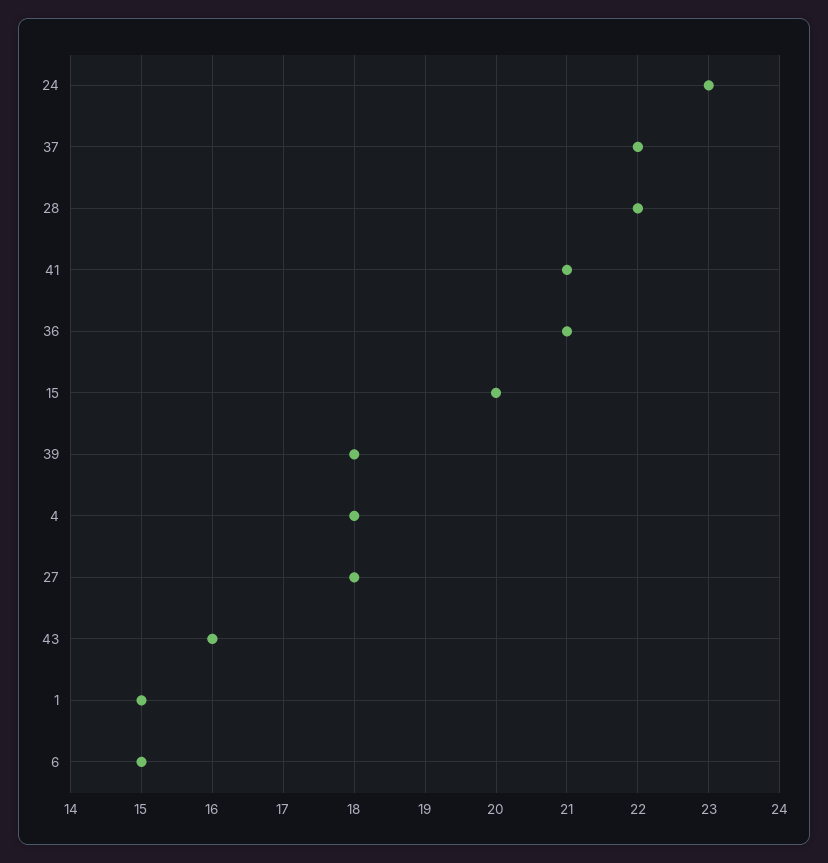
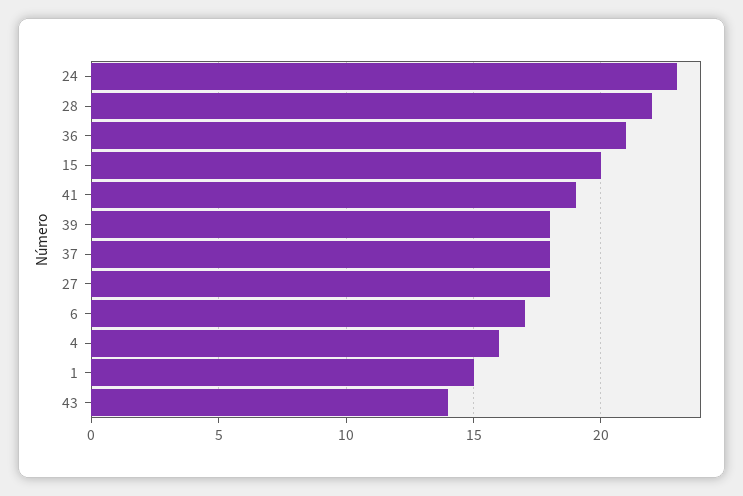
37: 22 -> 18
41: 21 -> 19
4: 18 -> 16
43: 16 -> 14
6: 15 -> 17

